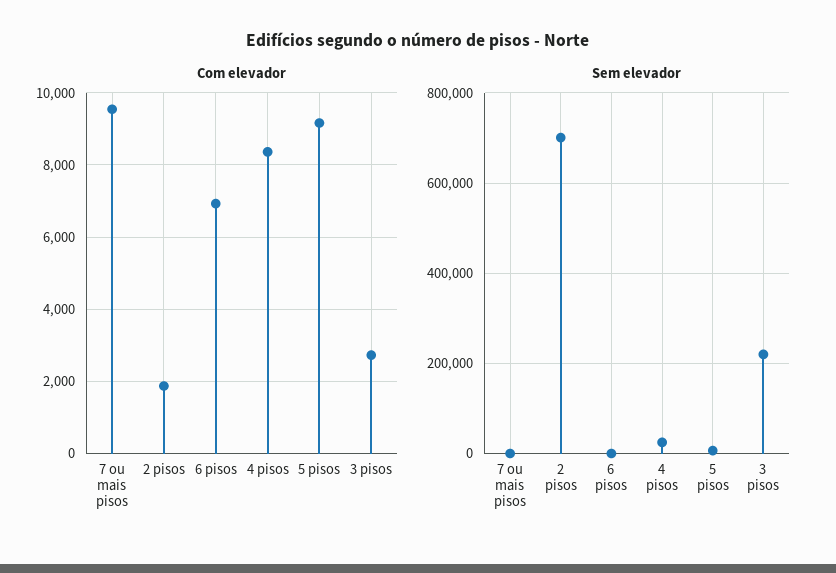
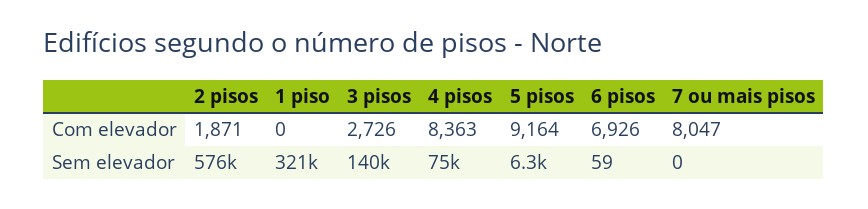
Com elevador, 7 ou mais pisos: 9600 -> 8047
Sem elevador, 2 pisos: 700000 -> 576000
Sem elevador, 4 pisos: 20000 -> 75000
Sem elevador, 3 pisos: 220000 -> 140000
Com elevador, 1 piso: none -> 0
Sem elevador, 1 piso: none -> 321000

